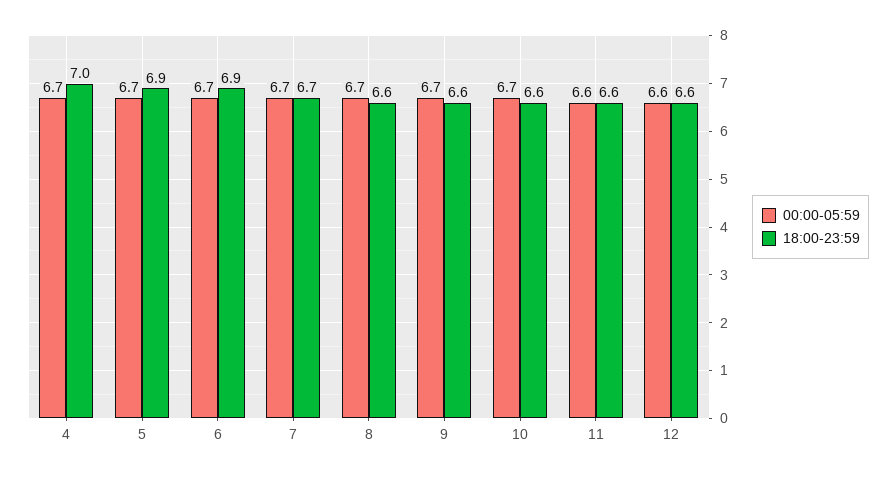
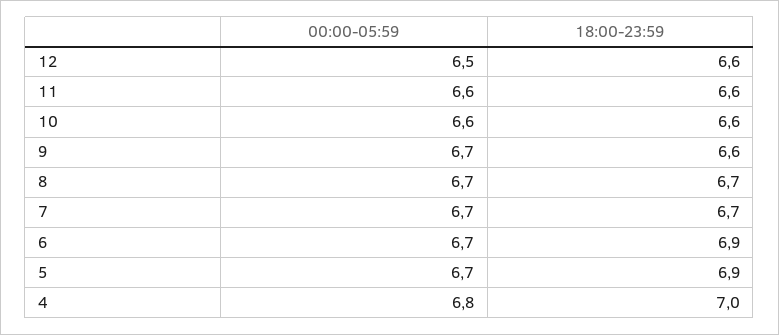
00:00-05:59, 4: 6.7 -> 6.8
18:00-23:59, 8: 6.6 -> 6.7
00:00-05:59, 10: 6.7 -> 6.6
00:00-05:59, 12: 6.6 -> 6.5

